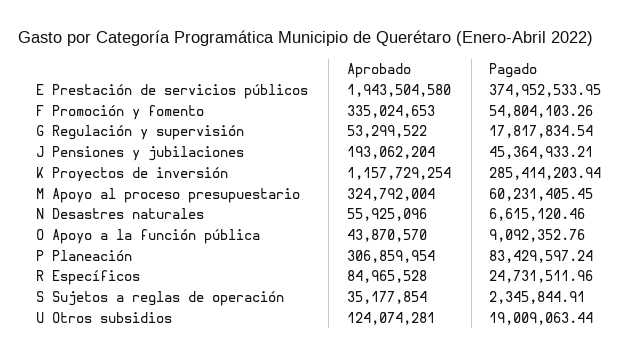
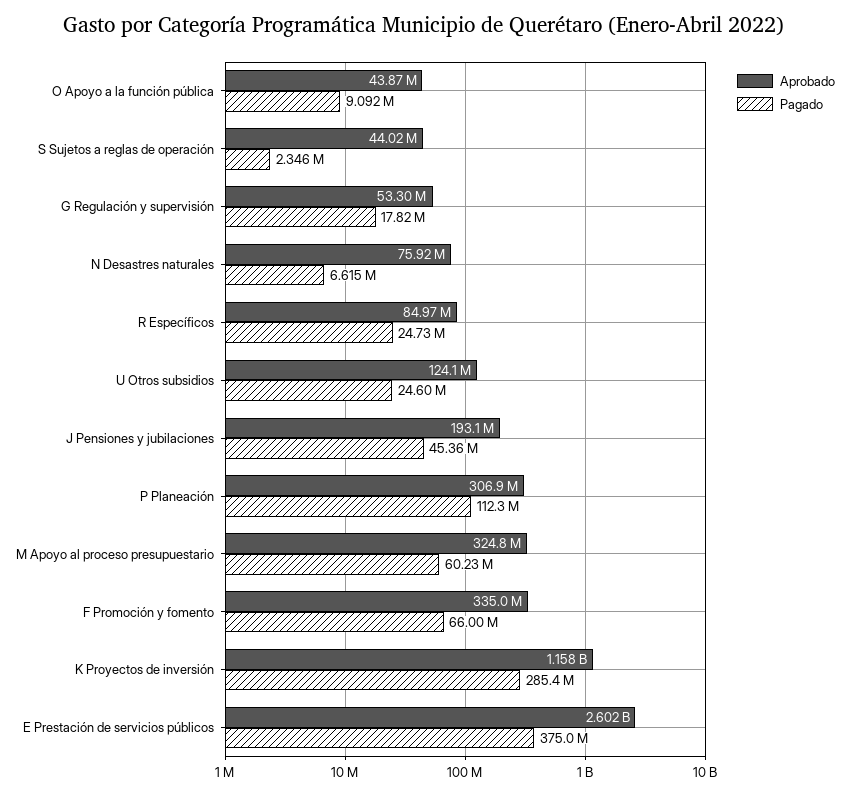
Aprobado, E Prestación de servicios públicos: 1943504580 -> 2602000000
Pagado, F Promoción y fomento: 54804103.26 -> 66000000
Aprobado, N Desastres naturales: 55925096 -> 75920000
Pagado, P Planeación: 83429597.24 -> 112300000
Aprobado, S Sujetos a reglas de operación: 35177854 -> 44020000
Pagado, U Otros subsidios: 19009063.44 -> 24600000

